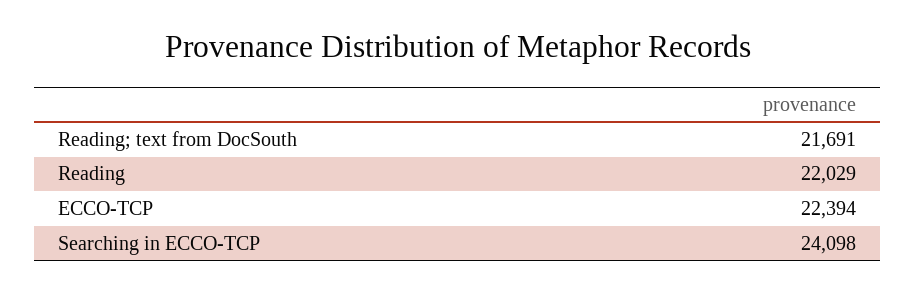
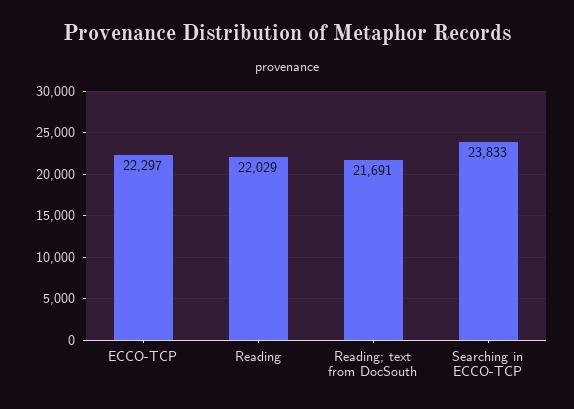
ECCO-TCP: 22394 -> 22297
Searching in ECCO-TCP: 24098 -> 23833

